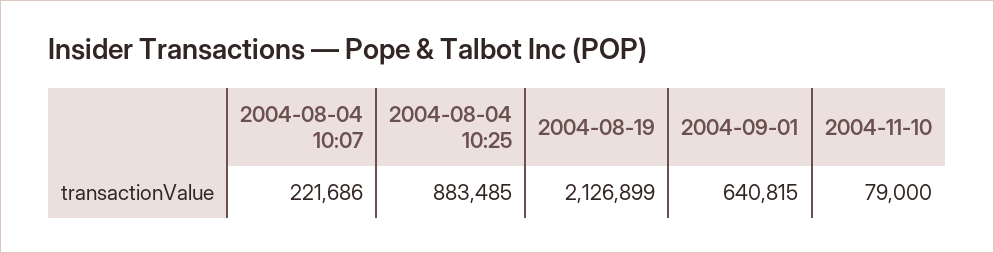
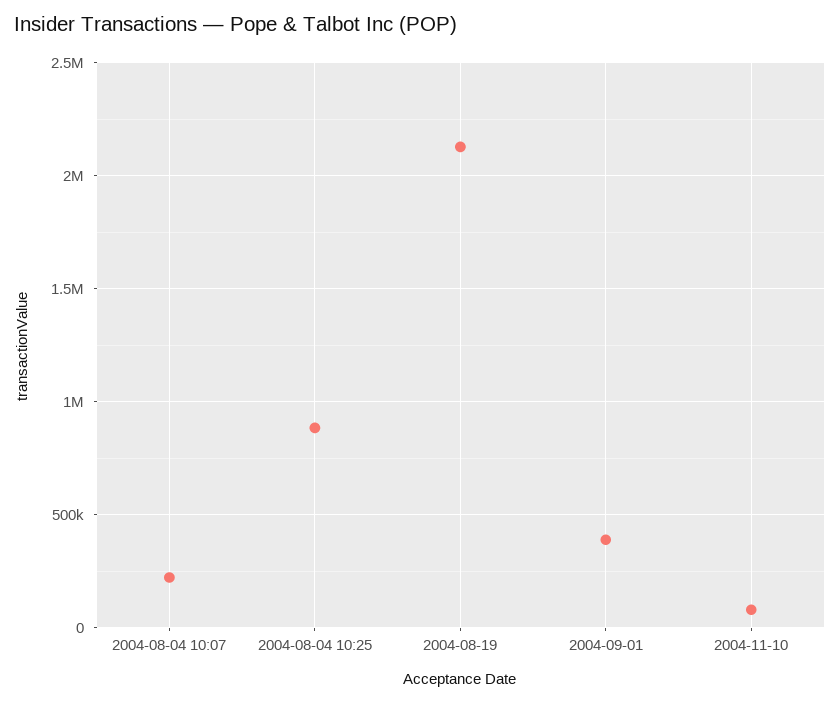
2004-09-01: 640815 -> 400000

